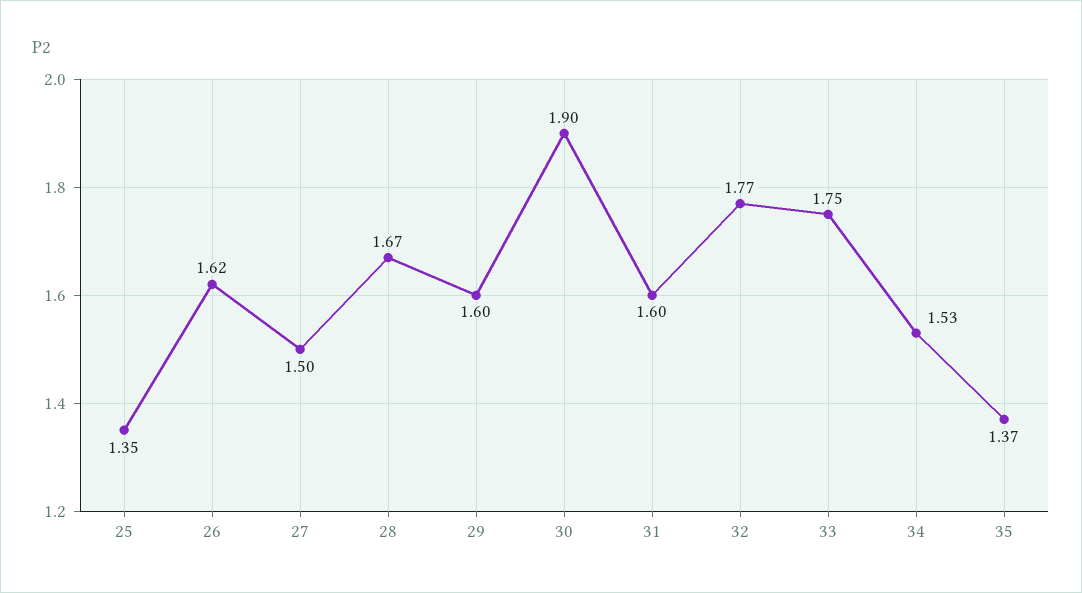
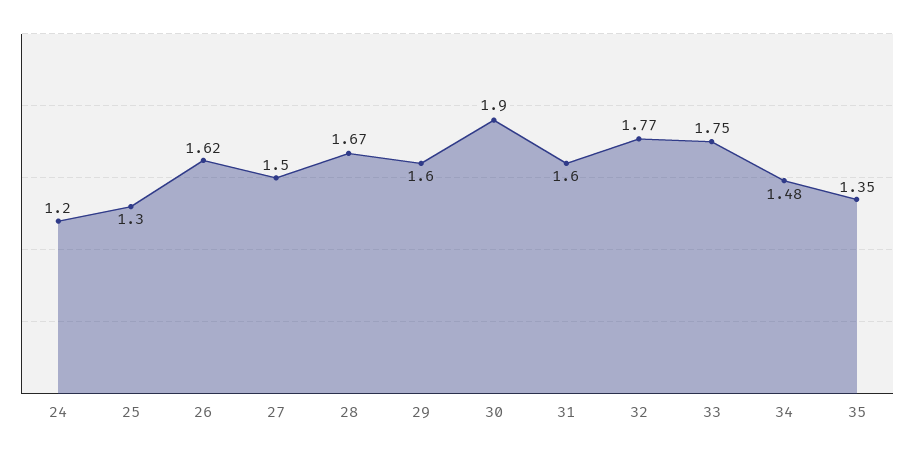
25: 1.35 -> 1.3
34: 1.53 -> 1.48
35: 1.37 -> 1.35
24: none -> 1.2

